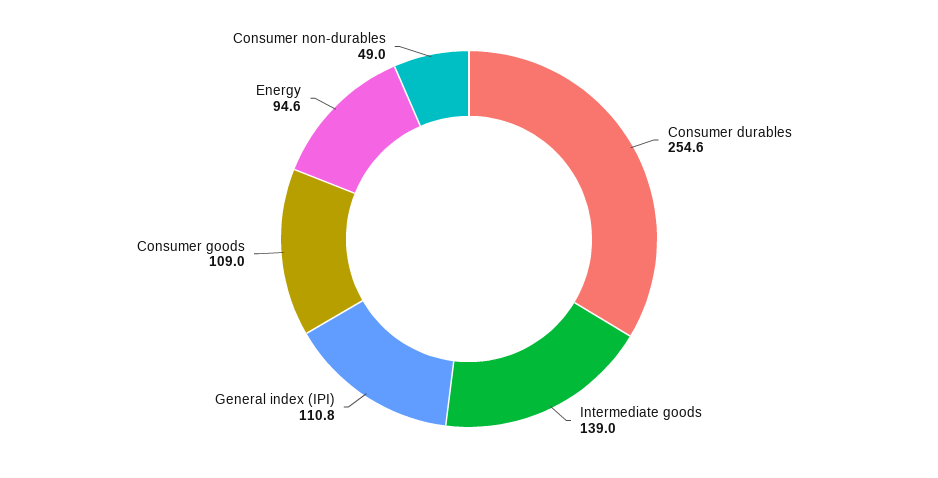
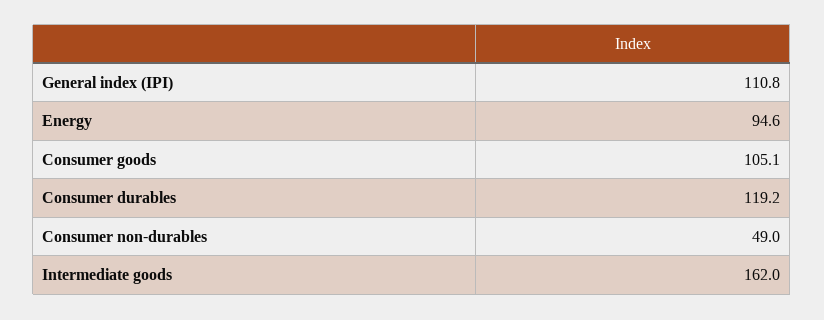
Consumer durables: 254.6 -> 119.2
Intermediate goods: 139 -> 162
Consumer goods: 109 -> 105.1

